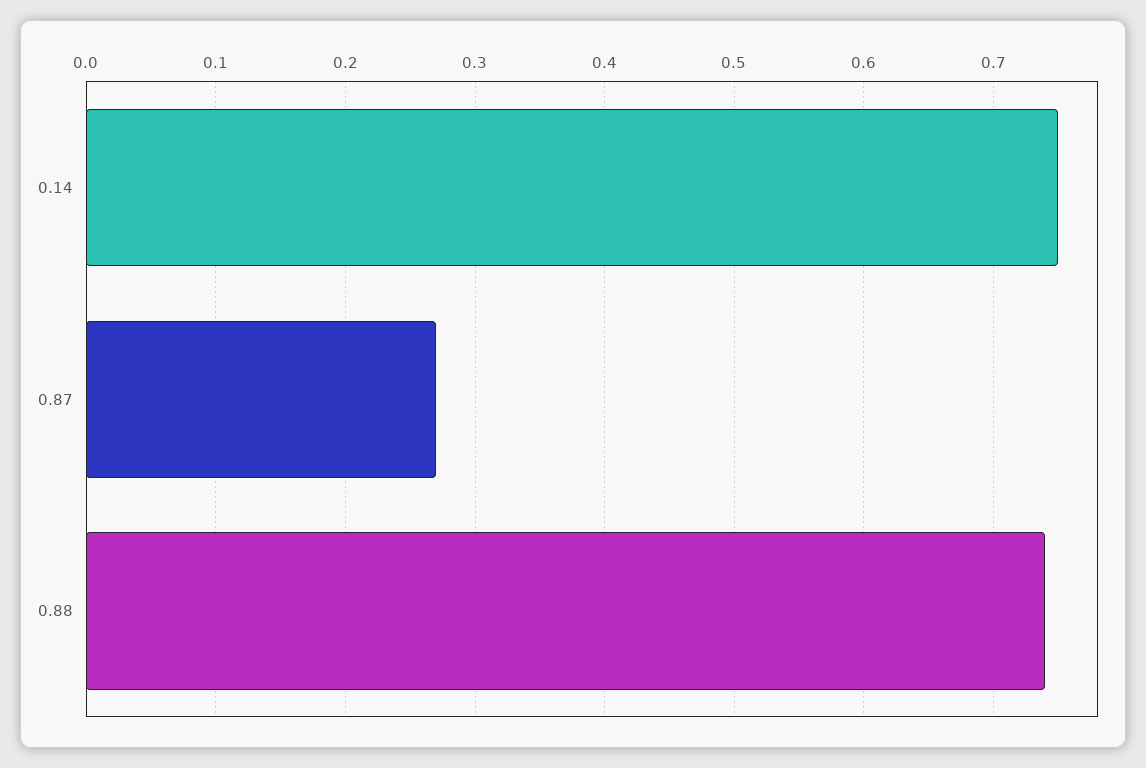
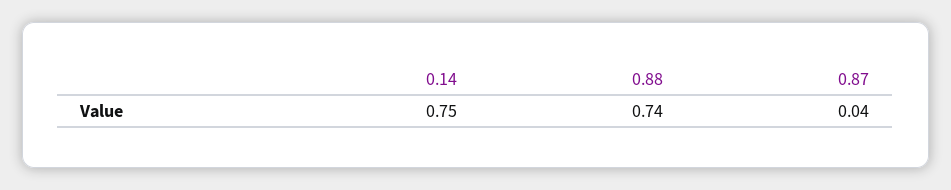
0.87: 0.27 -> 0.04

